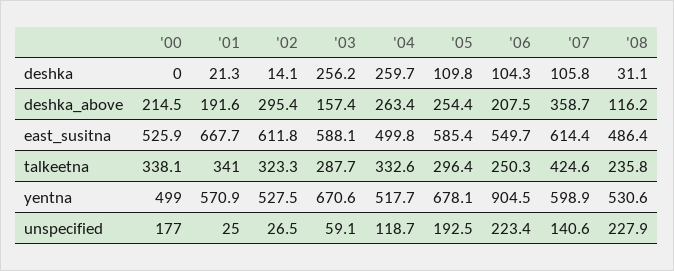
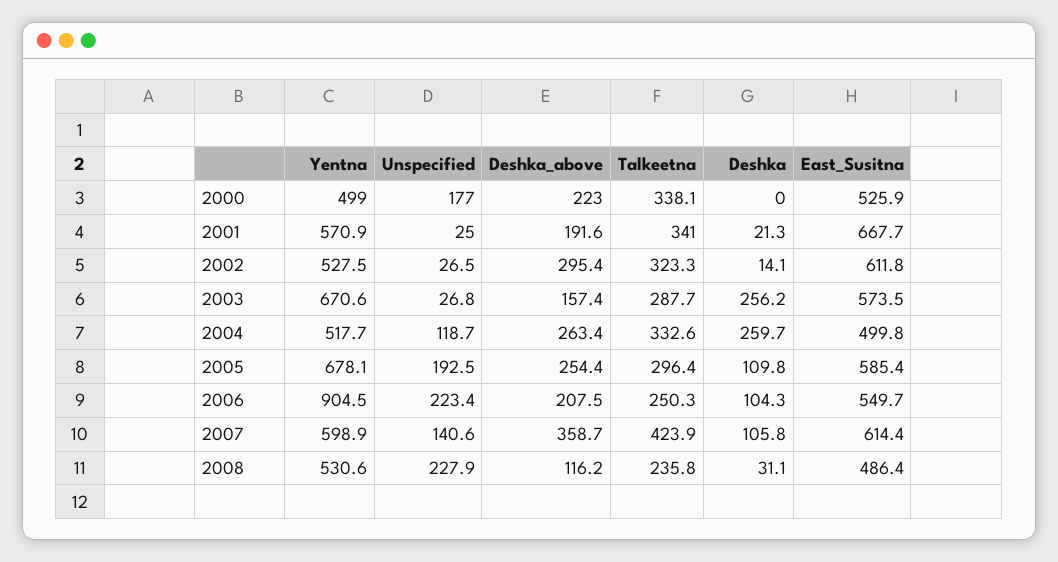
'00, deshka_above: 214.5 -> 223
'03, east_susitna: 588.1 -> 573.5
'07, talkeetna: 424.6 -> 423.9
'03, unspecified: 59.1 -> 26.8

